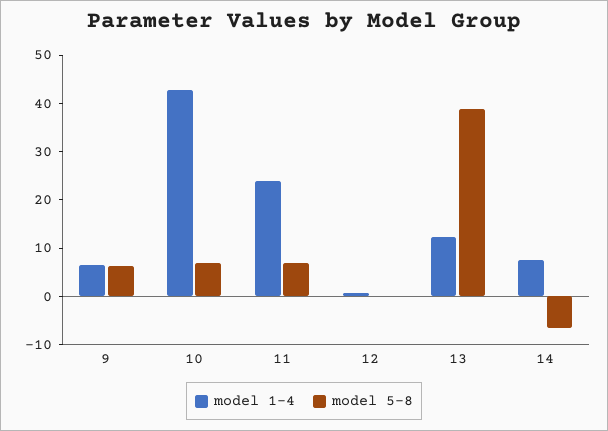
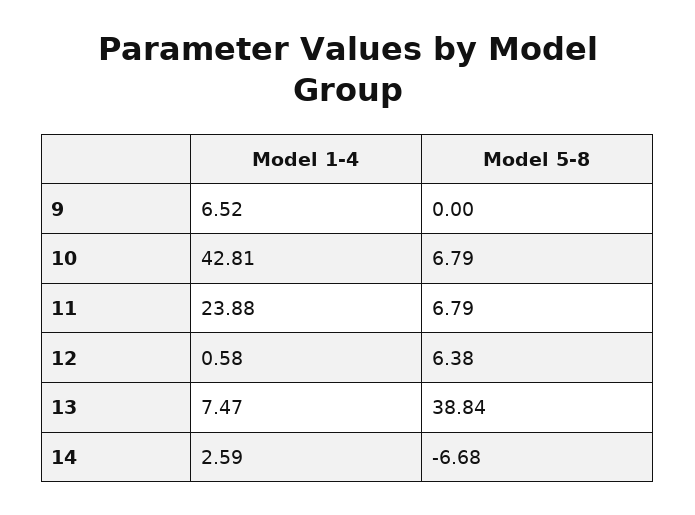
model 5-8, 9: 6 -> 0
model 5-8, 12: 0 -> 6.38
model 1-4, 13: 12 -> 7.47
model 1-4, 14: 8 -> 2.59

